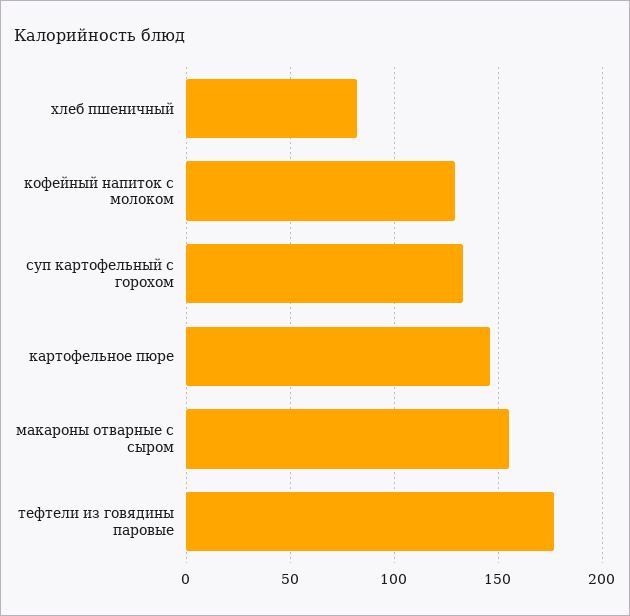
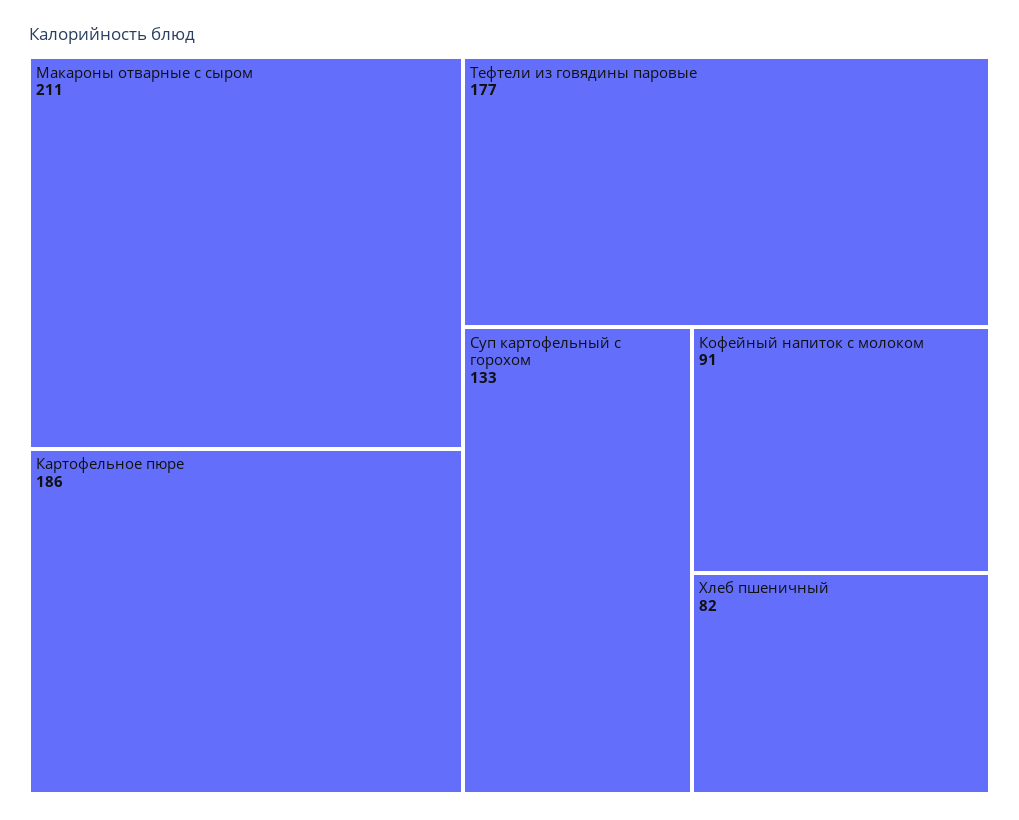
кофейный напиток с молоком: 130 -> 91
картофельное пюре: 145 -> 186
макароны отварные с сыром: 155 -> 211

